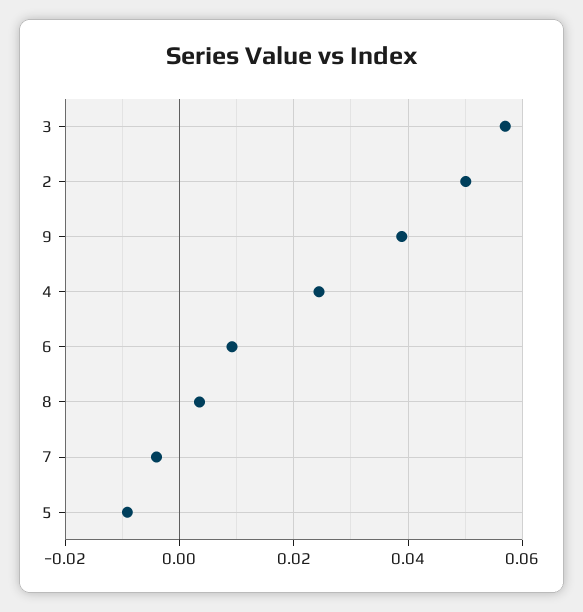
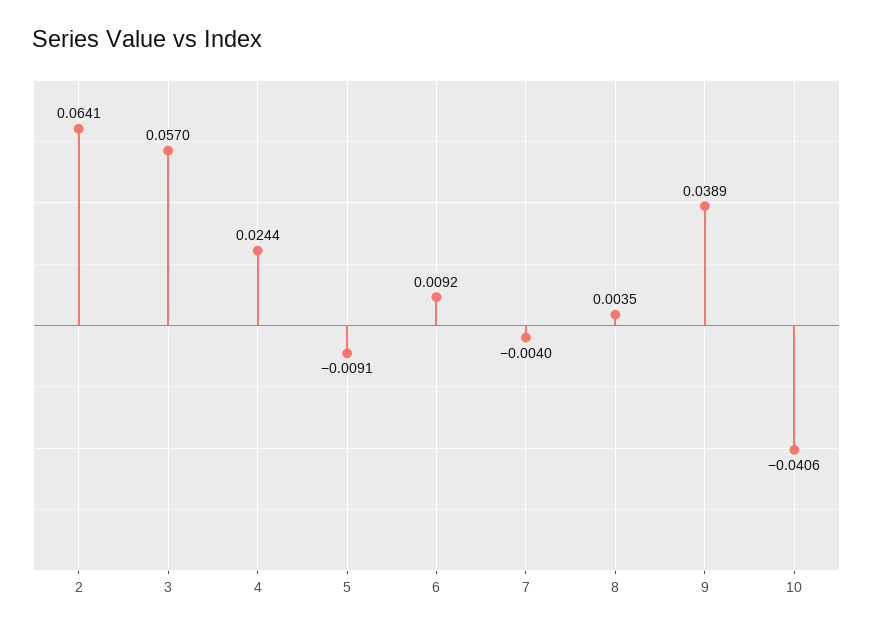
2: 0.05 -> 0.0641
10: none -> -0.0406

